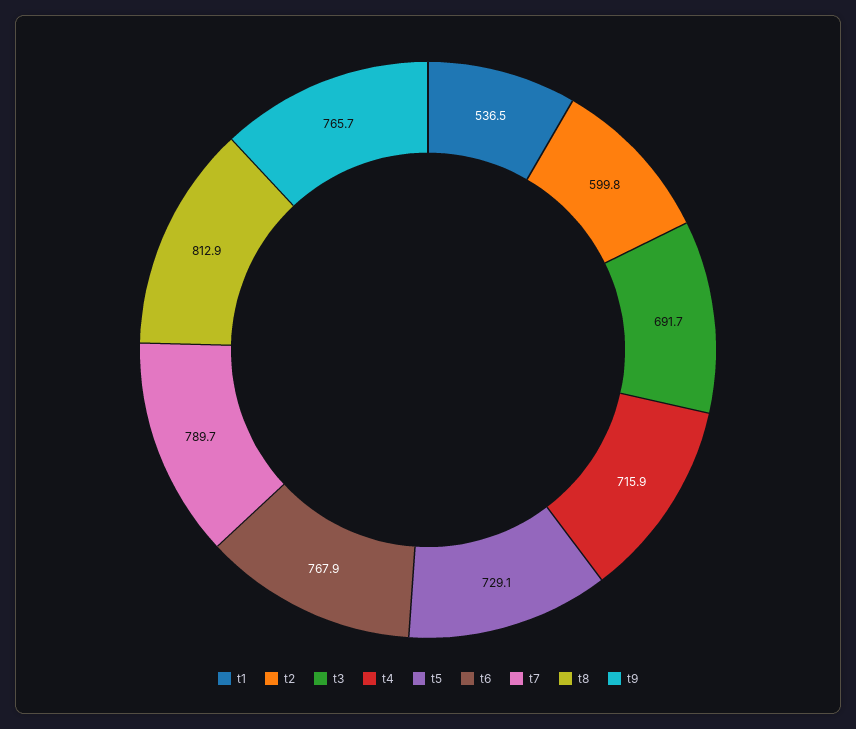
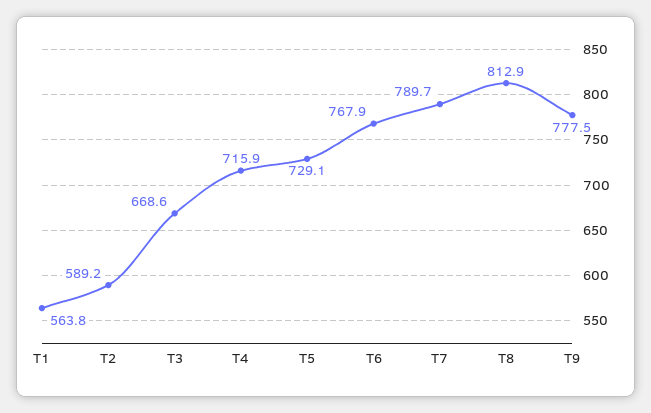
t1: 536.5 -> 563.8
t2: 599.8 -> 589.2
t3: 691.7 -> 668.6
t9: 765.7 -> 777.5

